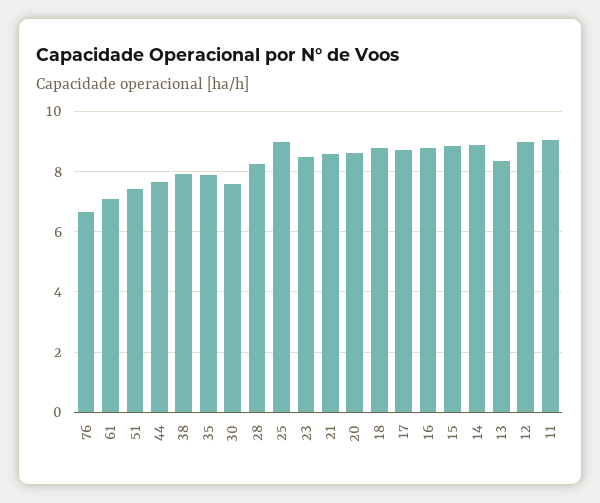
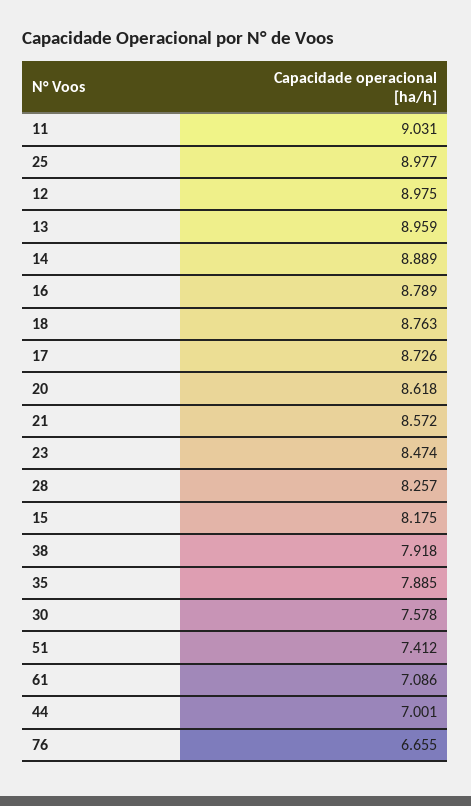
44: 7.6 -> 7.001
15: 8.8 -> 8.175
13: 8.4 -> 8.959

